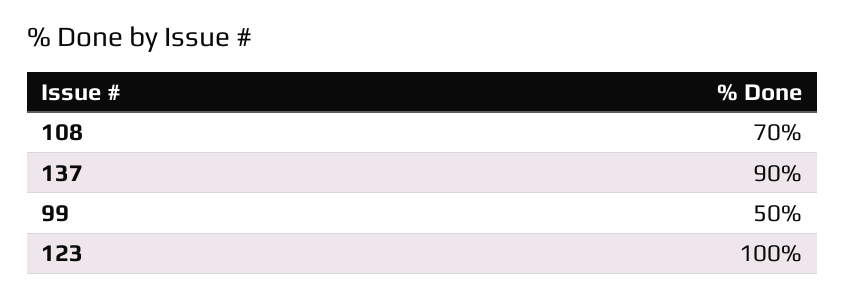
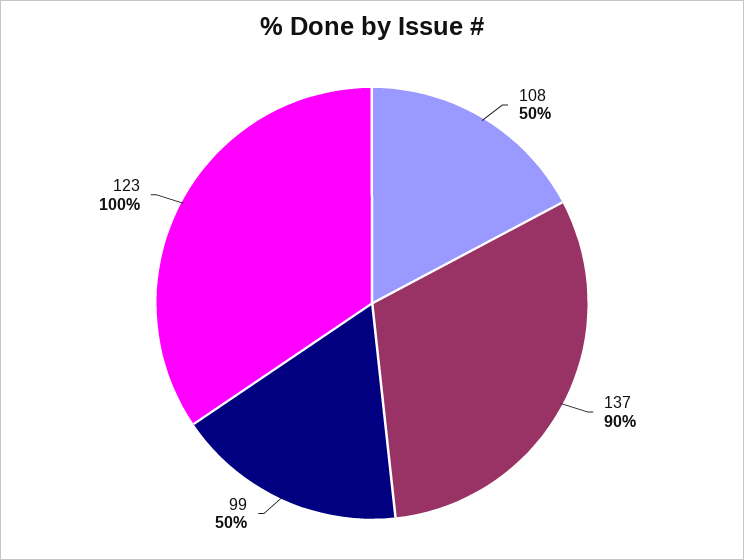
108: 70 -> 50

